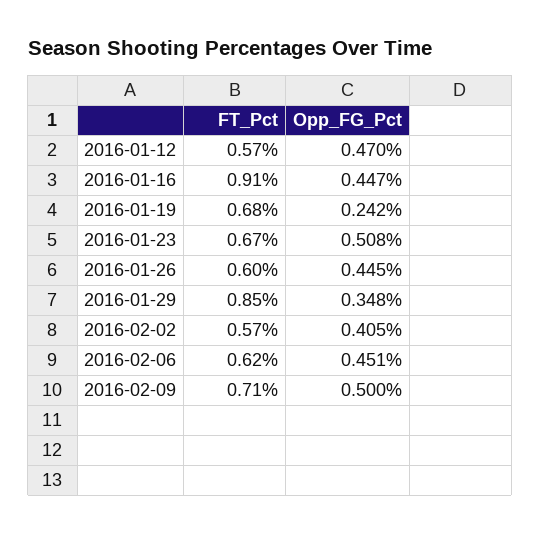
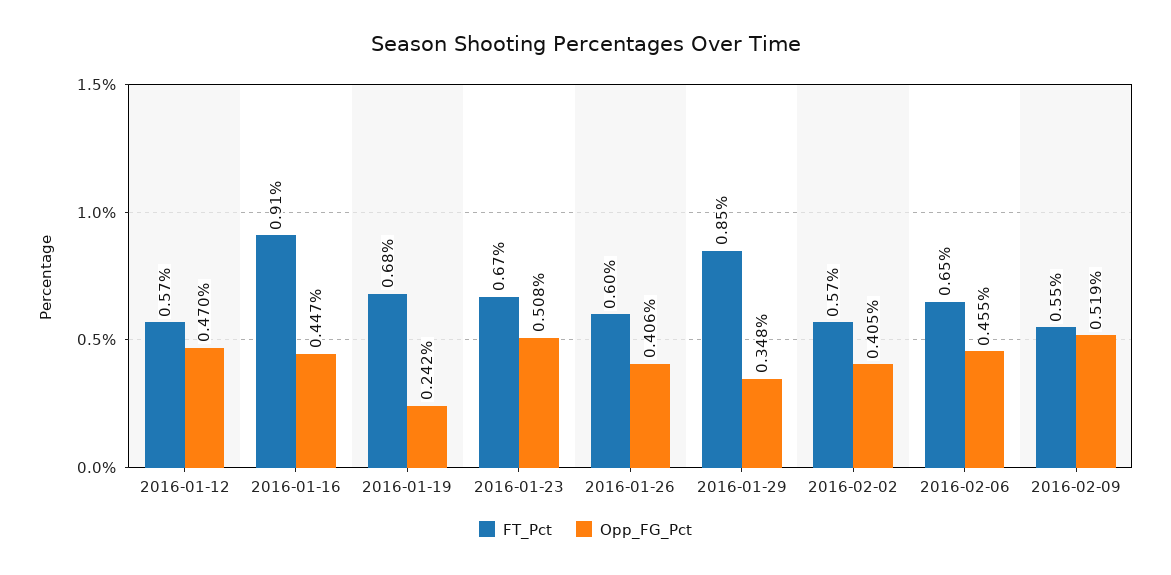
Opp_FG_Pct, 2016-01-26: 0.445 -> 0.406
FT_Pct, 2016-02-06: 0.62 -> 0.65
Opp_FG_Pct, 2016-02-06: 0.451 -> 0.455
FT_Pct, 2016-02-09: 0.71 -> 0.55
Opp_FG_Pct, 2016-02-09: 0.5 -> 0.519

